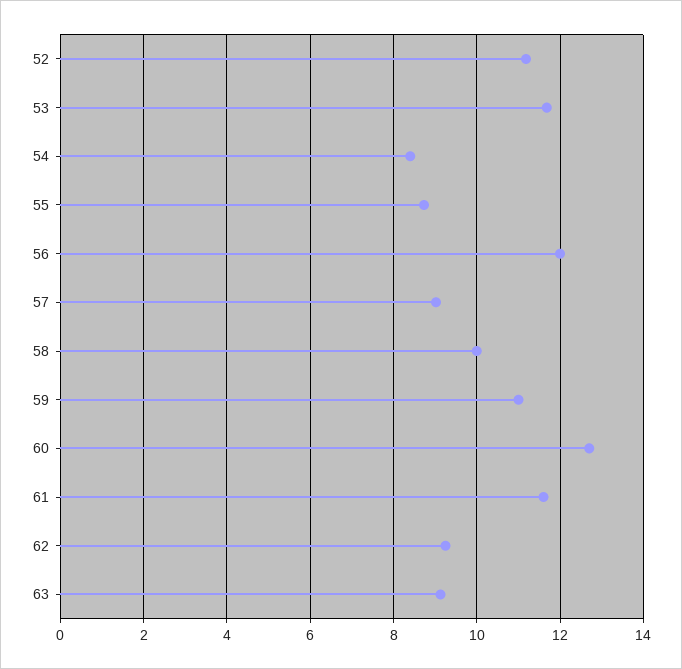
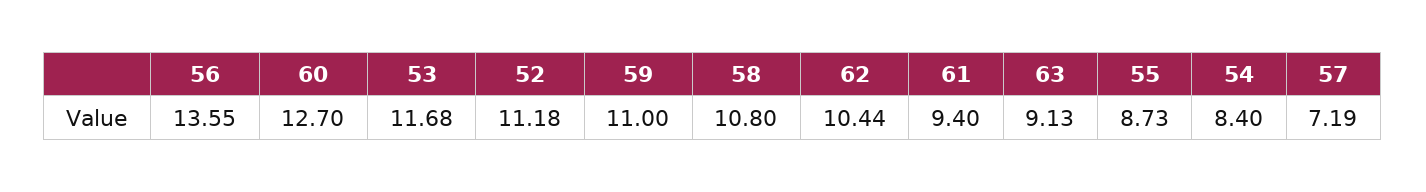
56: 12 -> 13.55
57: 9 -> 7.19
58: 10 -> 10.8
61: 11.6 -> 9.4
62: 9.2 -> 10.44

